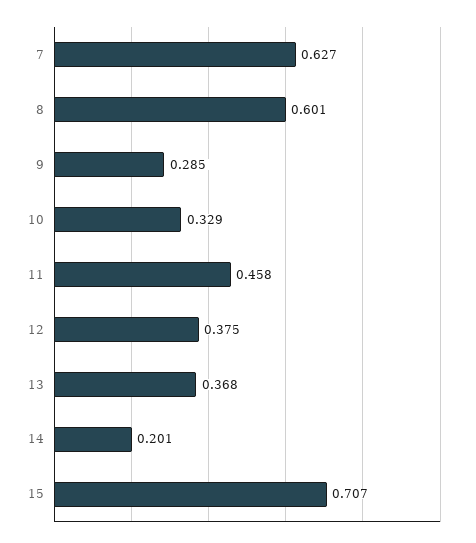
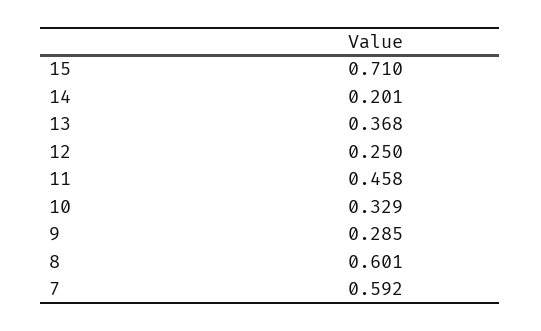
7: 0.627 -> 0.592
12: 0.375 -> 0.25
15: 0.707 -> 0.71

